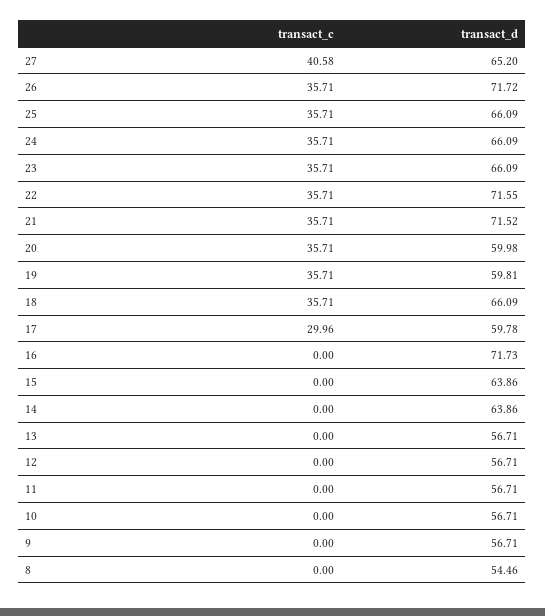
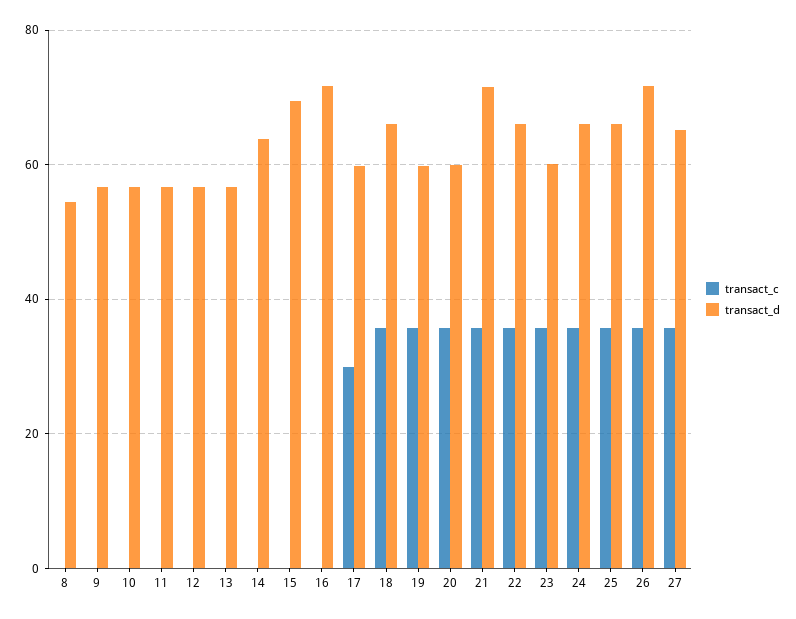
transact_c, 27: 40.58 -> 36
transact_d, 23: 66.09 -> 60
transact_d, 22: 71.55 -> 66
transact_d, 15: 63.86 -> 70

